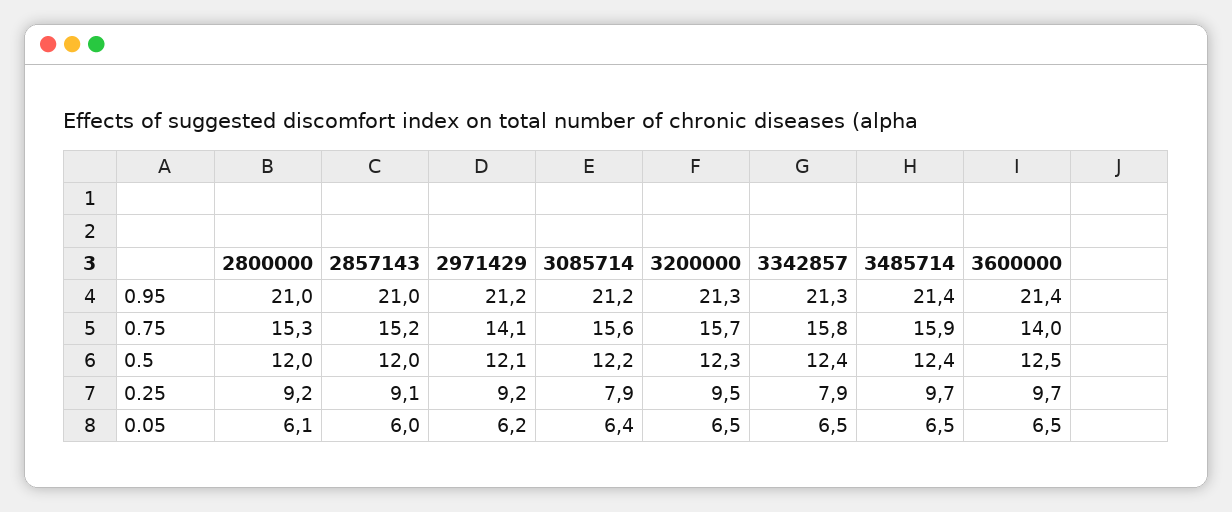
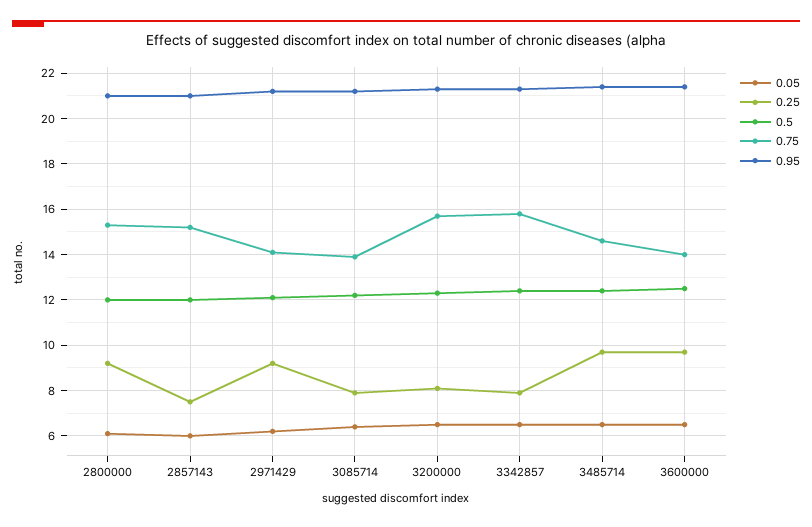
0.75, 3085714: 15.6 -> 14
0.75, 3485714: 15.9 -> 14.5
0.25, 2857143: 9.1 -> 7.5
0.25, 3200000: 9.5 -> 8

